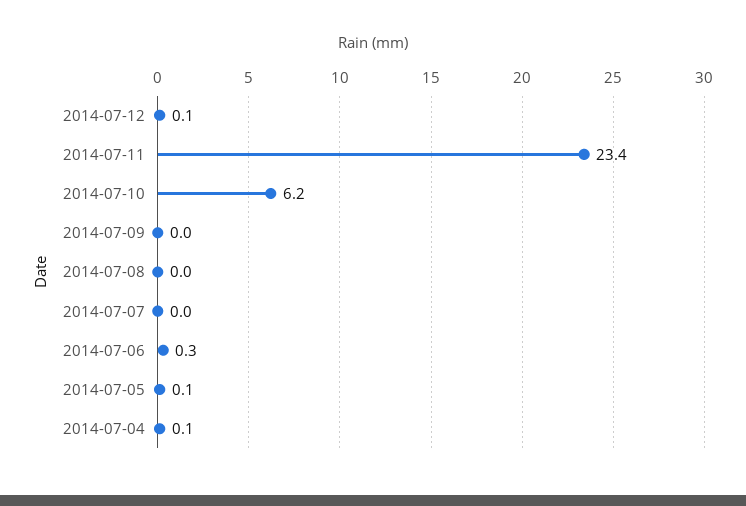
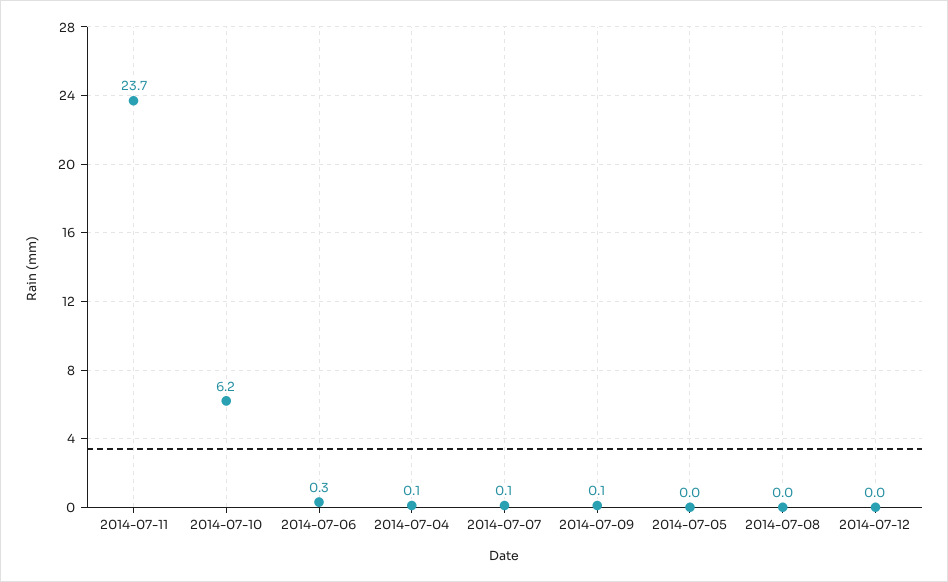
2014-07-12: 0.1 -> 0
2014-07-11: 23.4 -> 23.7
2014-07-09: 0 -> 0.1
2014-07-07: 0 -> 0.1
2014-07-05: 0.1 -> 0

